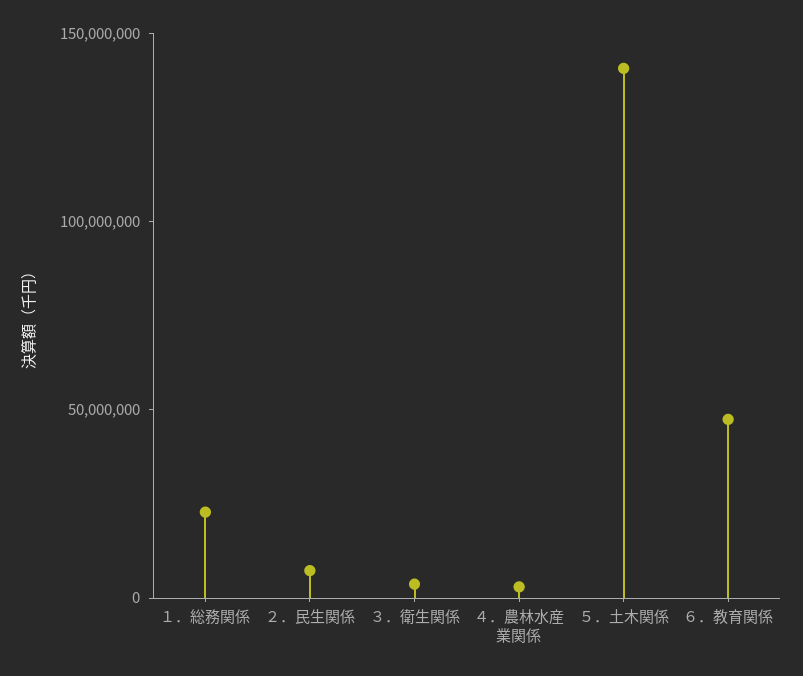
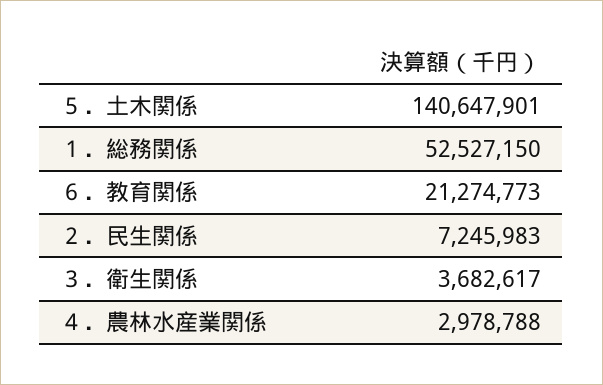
１．総務関係: 20000000 -> 52527150
６．教育関係: 50000000 -> 21274773

